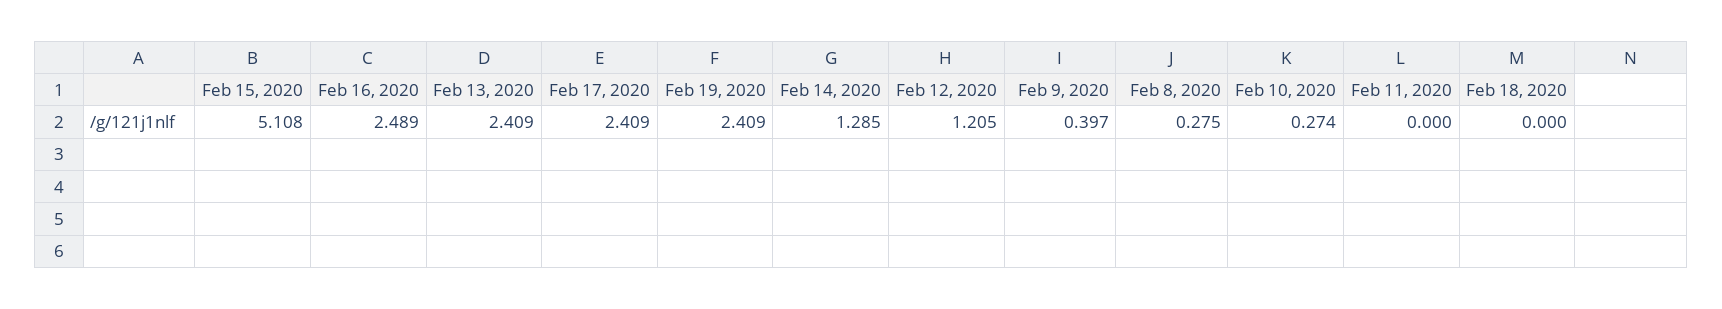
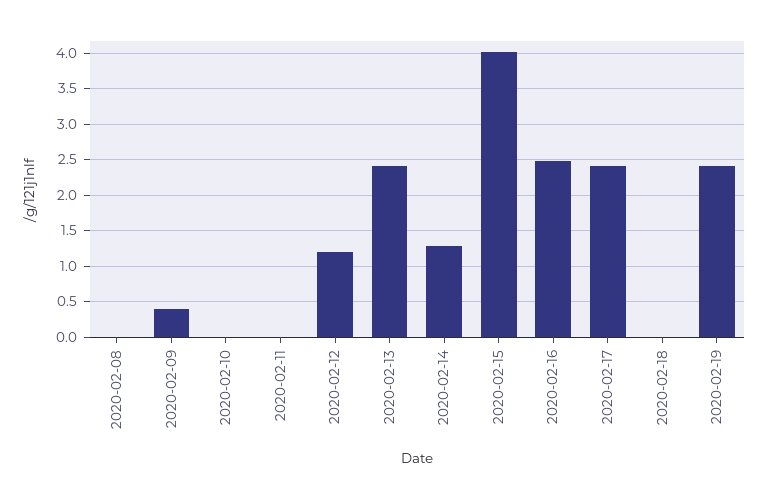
Feb 15, 2020: 5.108 -> 4
Feb 8, 2020: 0.275 -> 0
Feb 10, 2020: 0.274 -> 0

